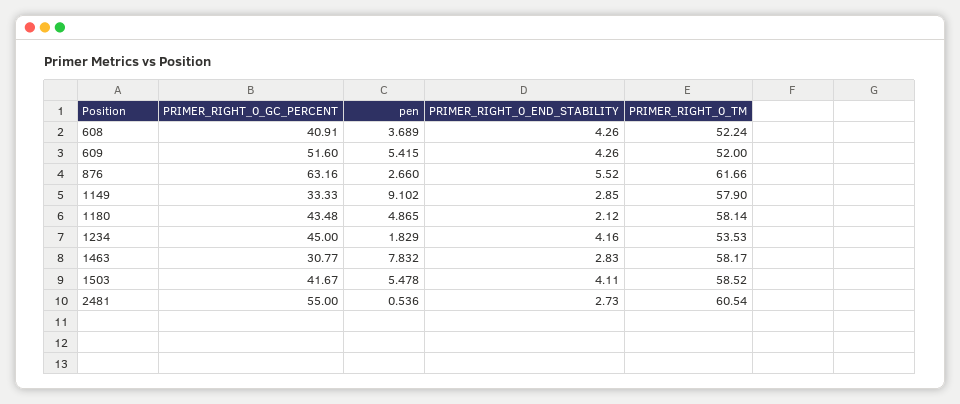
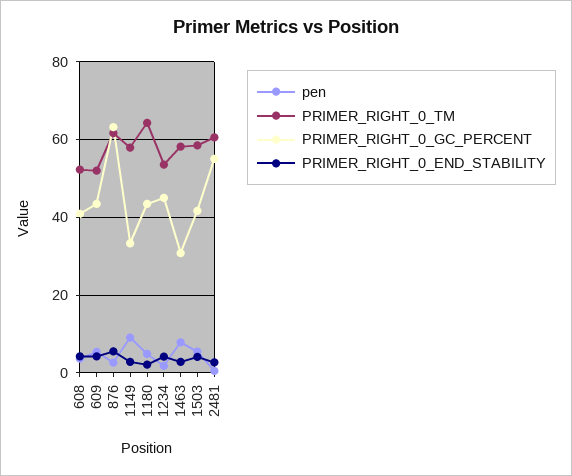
PRIMER_RIGHT_0_GC_PERCENT, 609: 51.6 -> 44
PRIMER_RIGHT_0_TM, 1180: 58.14 -> 64

